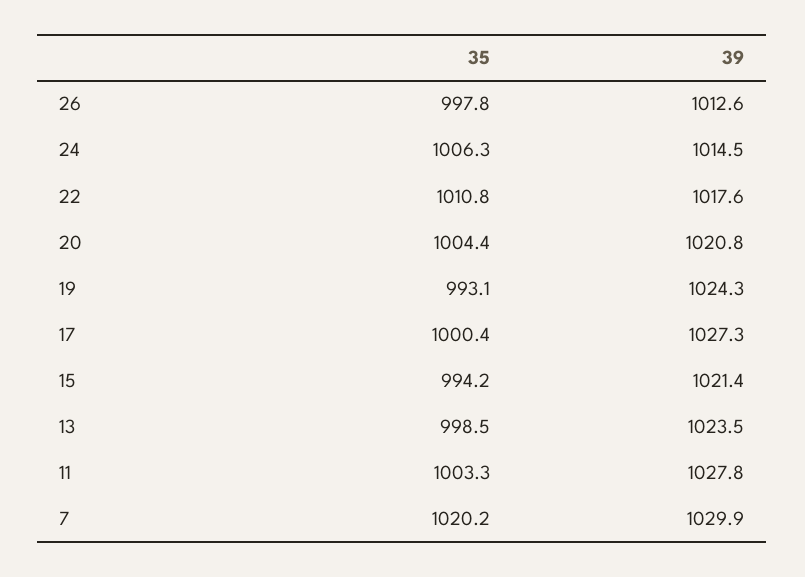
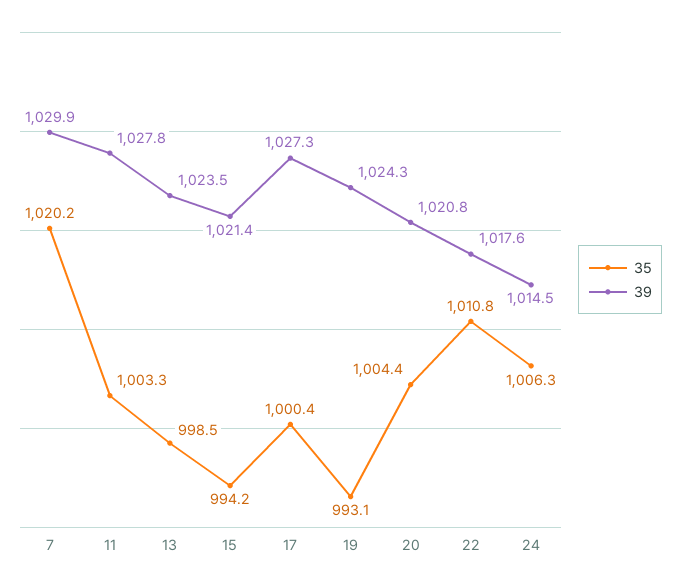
35, 26: 997.8 -> none
39, 26: 1012.6 -> none

